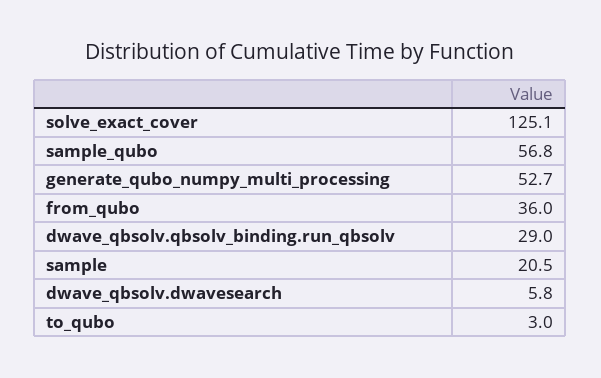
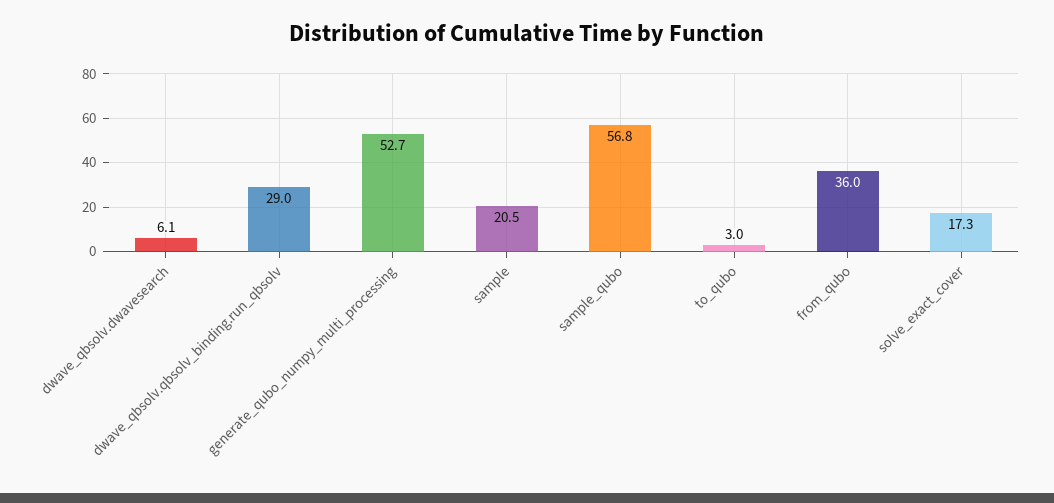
solve_exact_cover: 125.1 -> 17.3
dwave_qbsolv.dwavesearch: 5.8 -> 6.1

